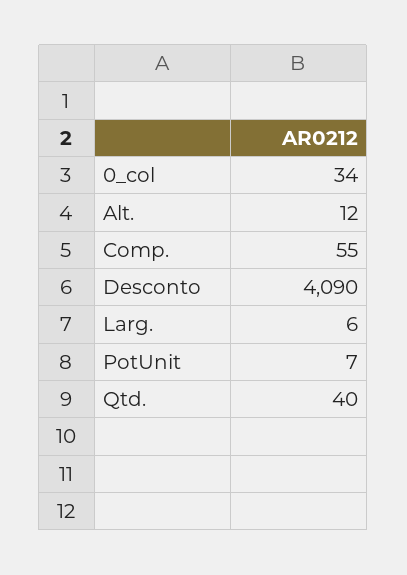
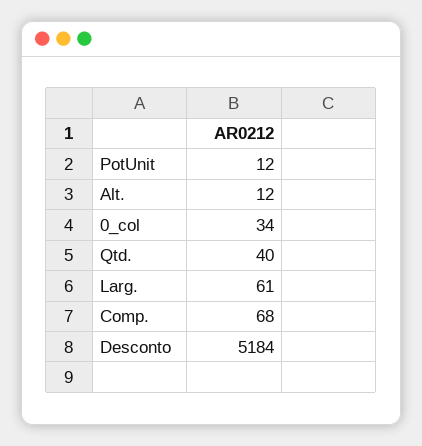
Comp.: 55 -> 68
Desconto: 4090 -> 5184
Larg.: 6 -> 61
PotUnit: 7 -> 12

